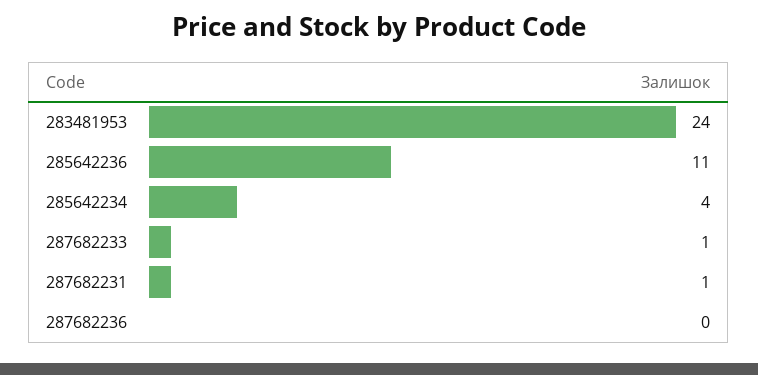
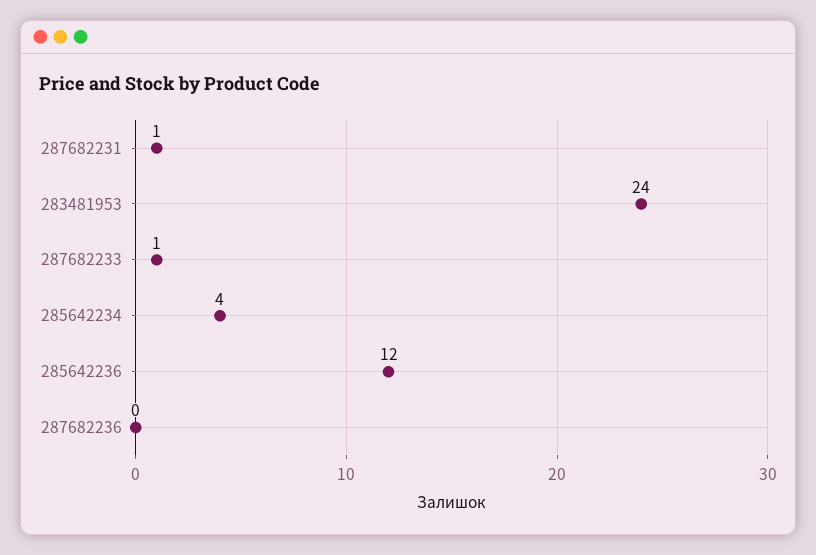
285642236: 11 -> 12

